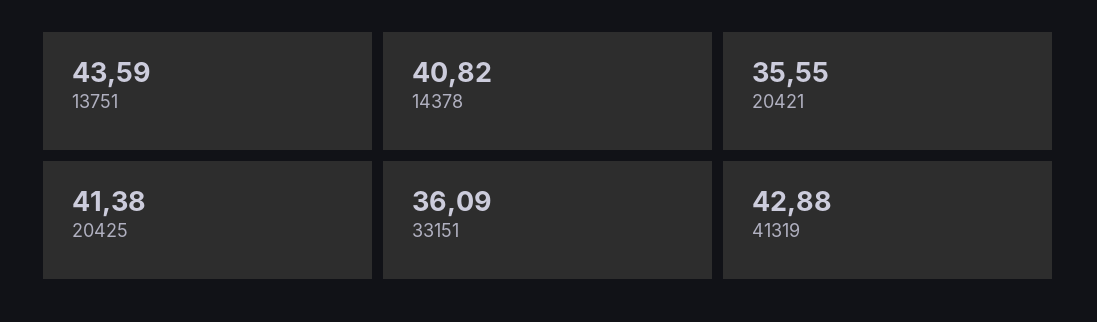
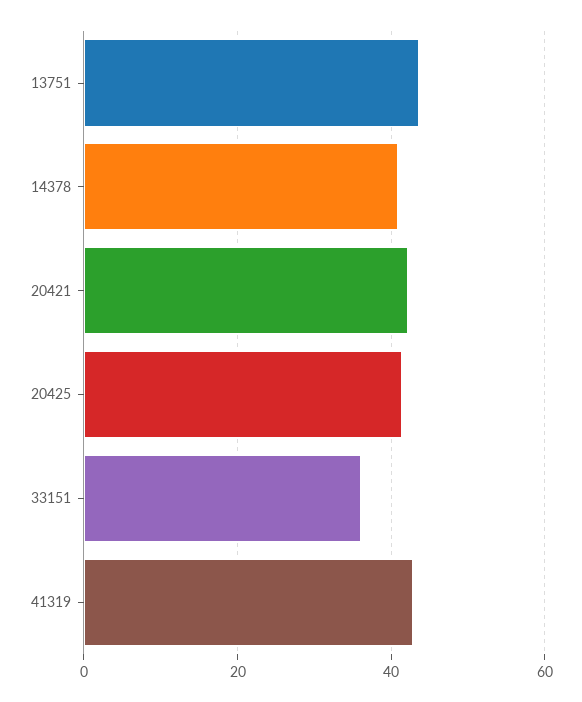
20421: 35.55 -> 42

